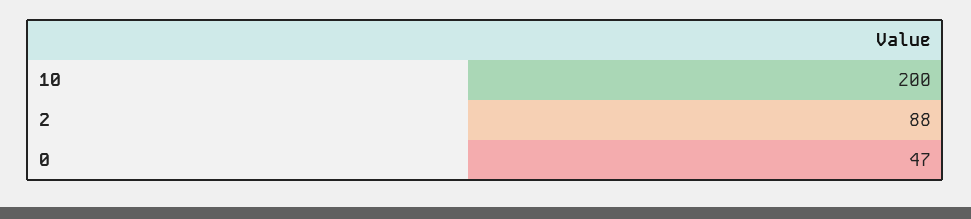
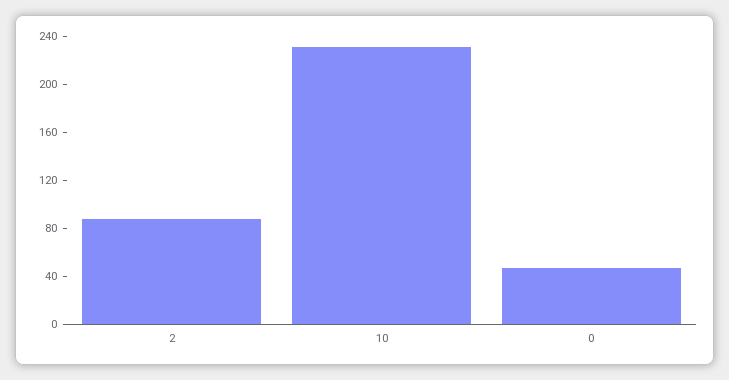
10: 200 -> 230

